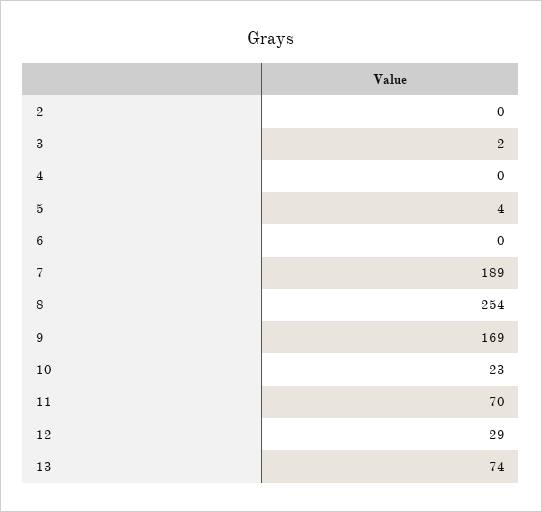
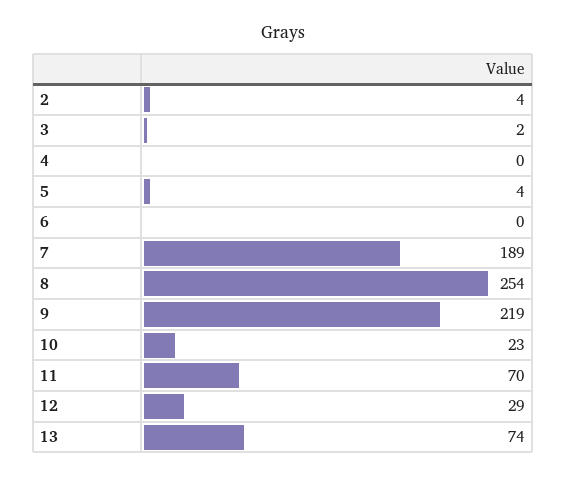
2: 0 -> 4
9: 169 -> 219

